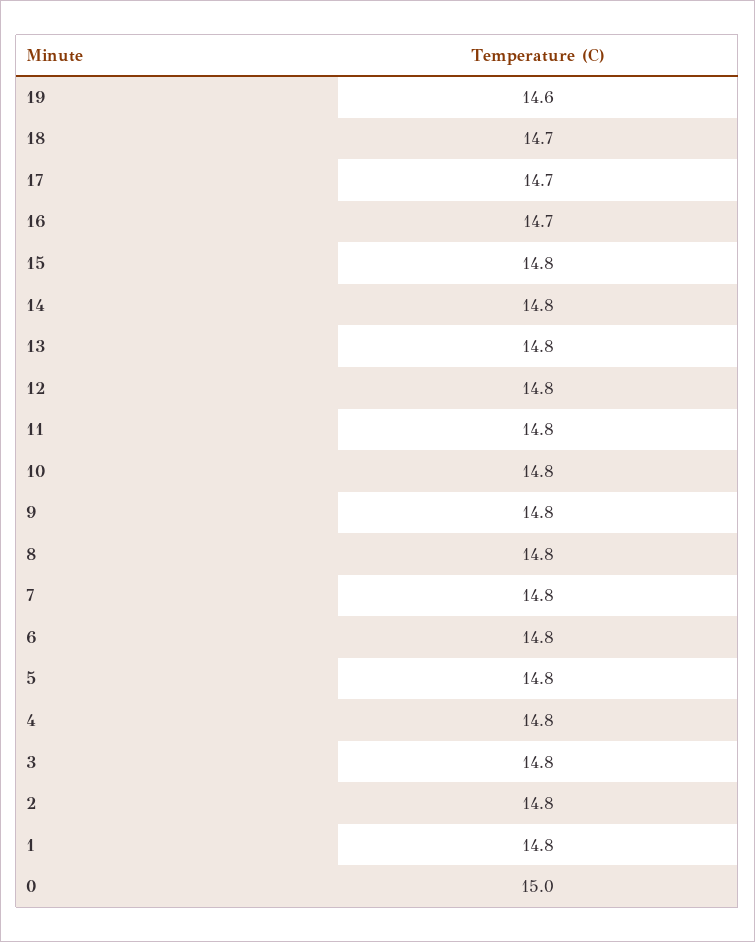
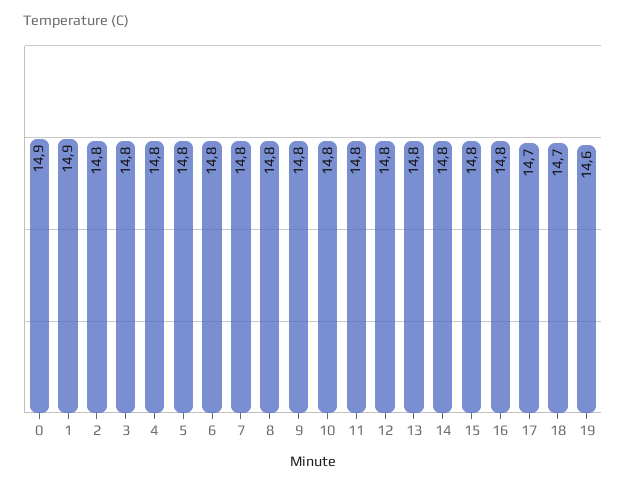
16: 14.7 -> 14.8
1: 14.8 -> 14.9
0: 15 -> 14.9

